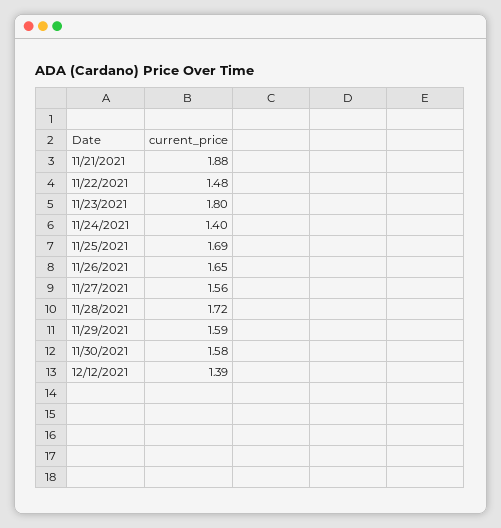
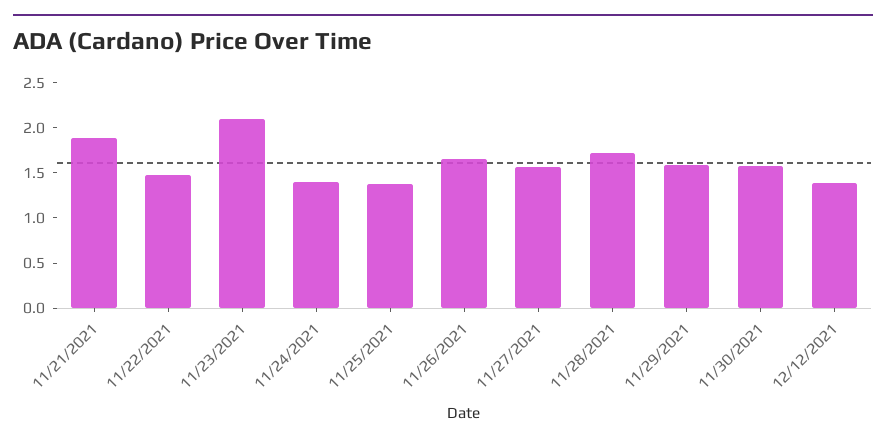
11/23/2021: 1.8 -> 2.1
11/25/2021: 1.69 -> 1.4

